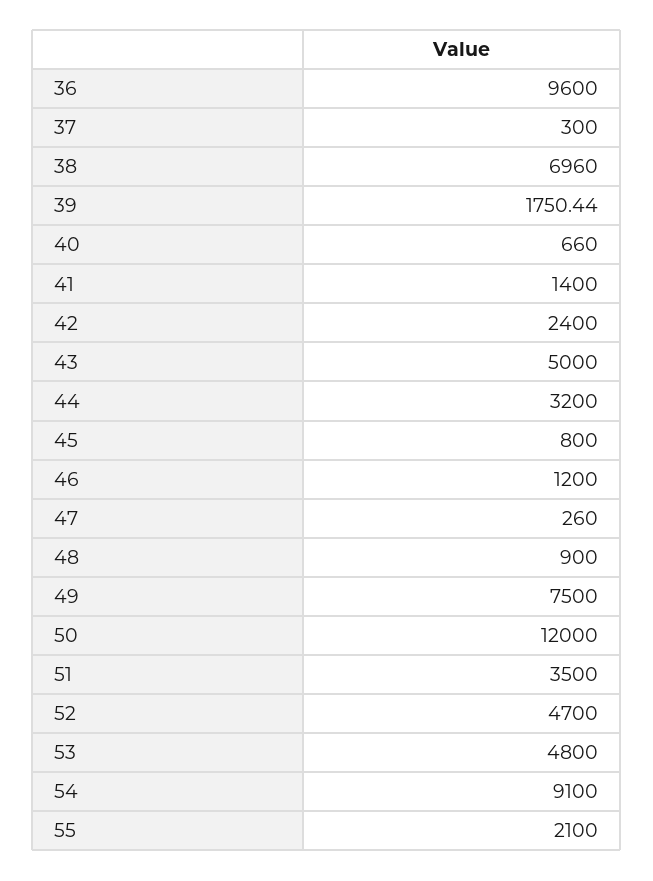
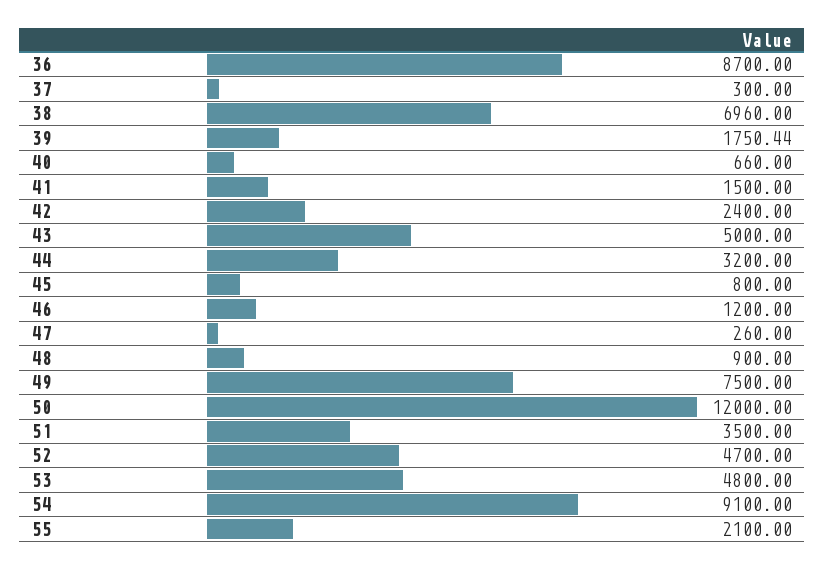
36: 9600 -> 8700
41: 1400 -> 1500

